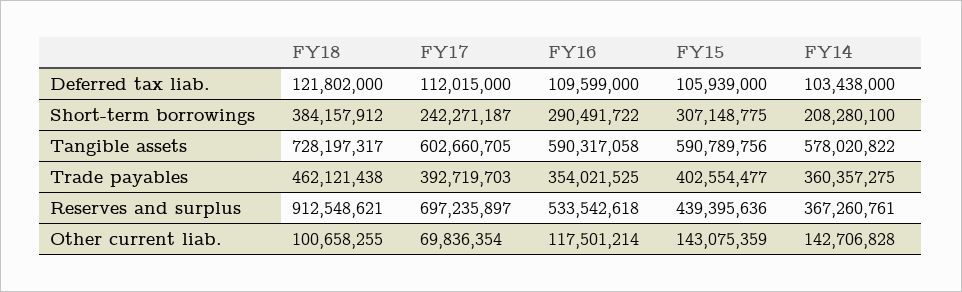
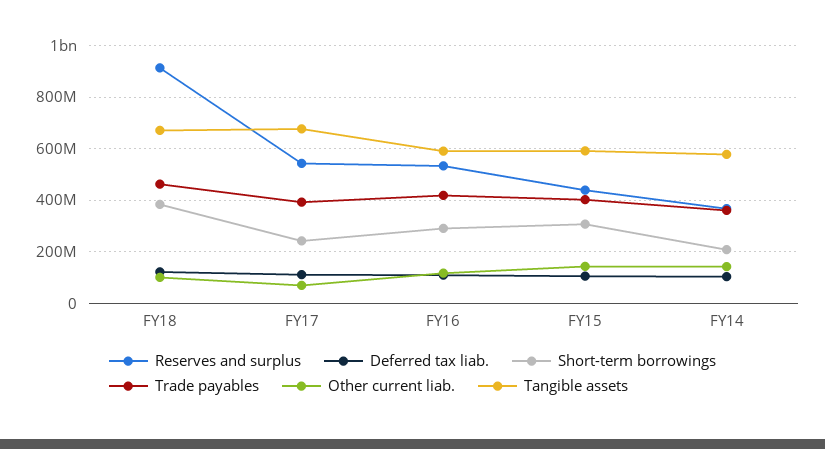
Tangible assets, FY18: 728197317 -> 675000000
Tangible assets, FY17: 602660705 -> 675000000
Trade payables, FY16: 354021525 -> 425000000
Reserves and surplus, FY17: 697235897 -> 550000000

